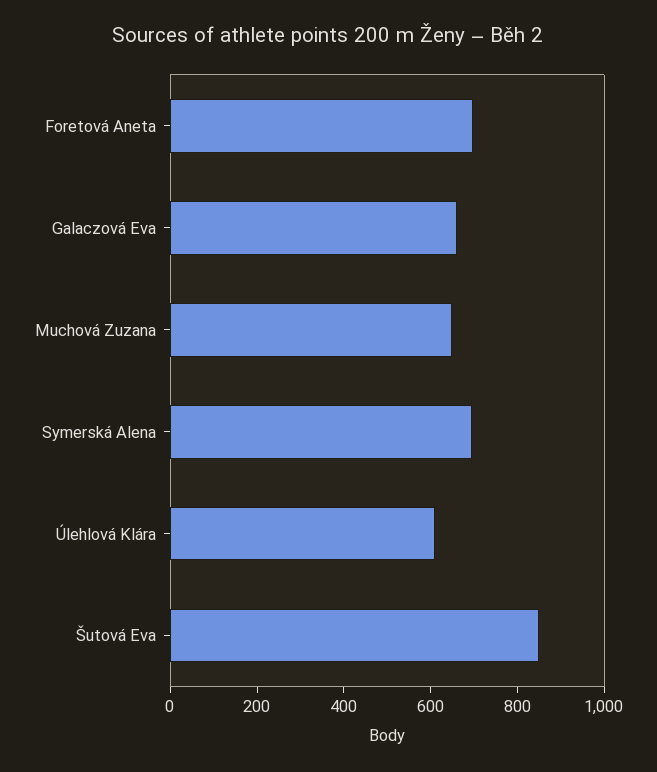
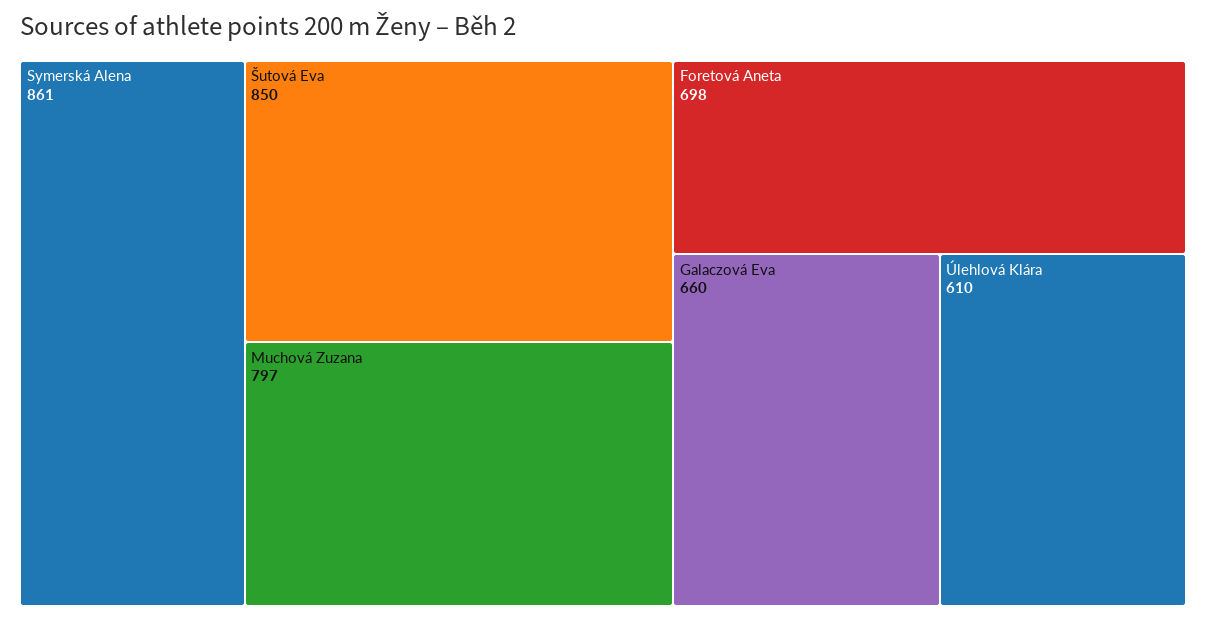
Muchová Zuzana: 650 -> 797
Symerská Alena: 700 -> 861

